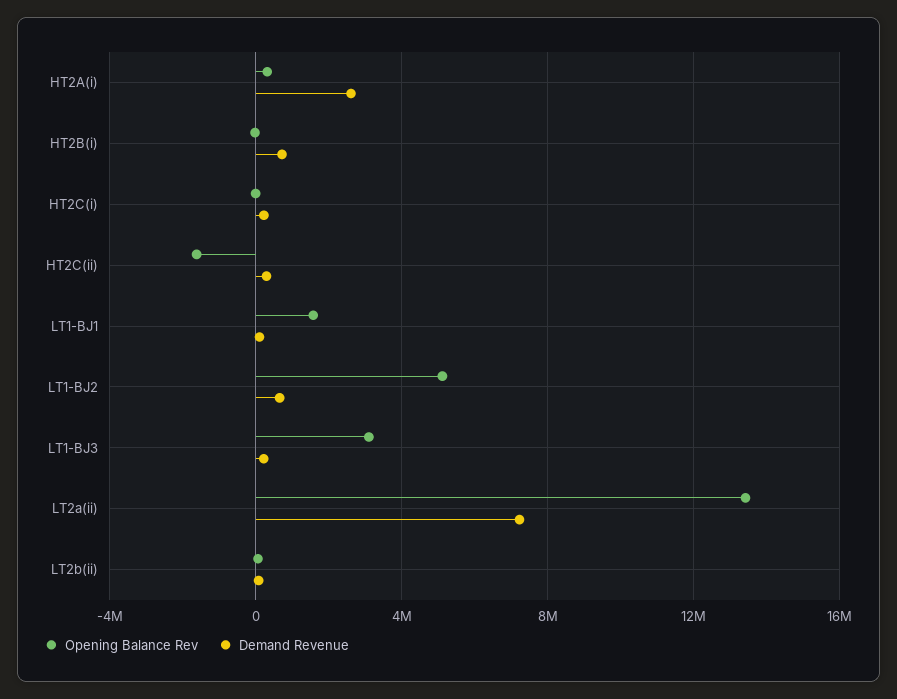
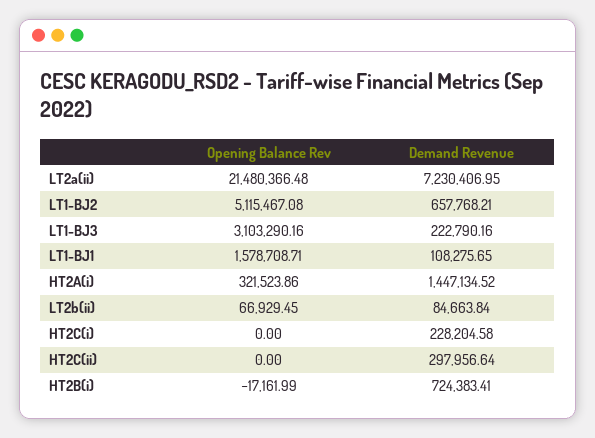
Demand Revenue, HT2A(i): 2500000 -> 1447134.52
Opening Balance Rev, HT2C(ii): -1500000 -> 0
Opening Balance Rev, LT2a(ii): 13500000 -> 21480366.48

